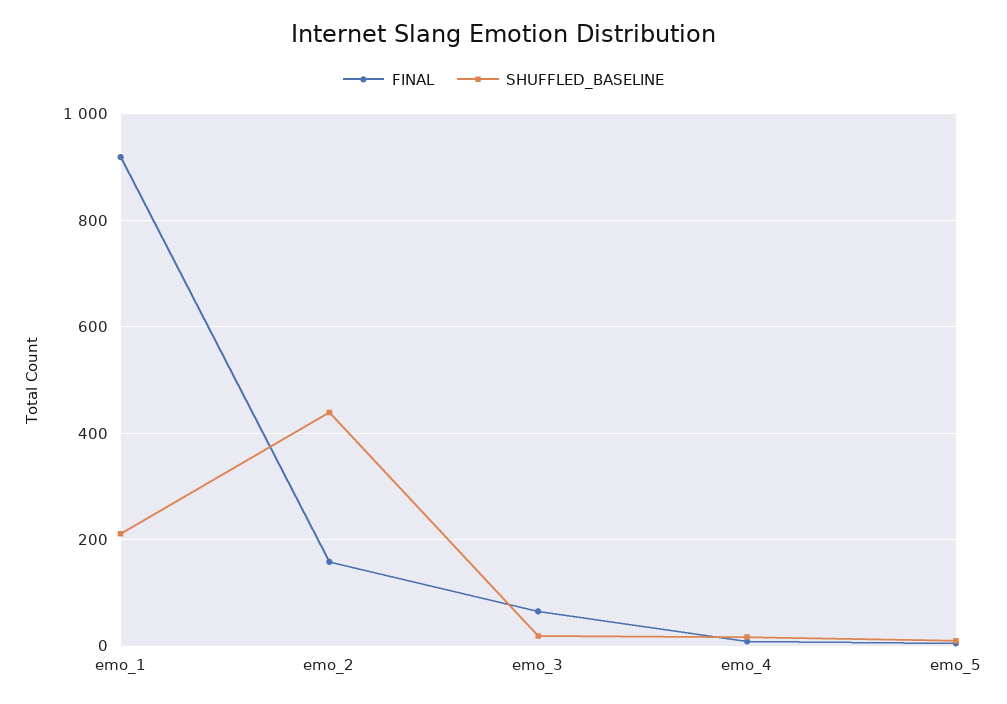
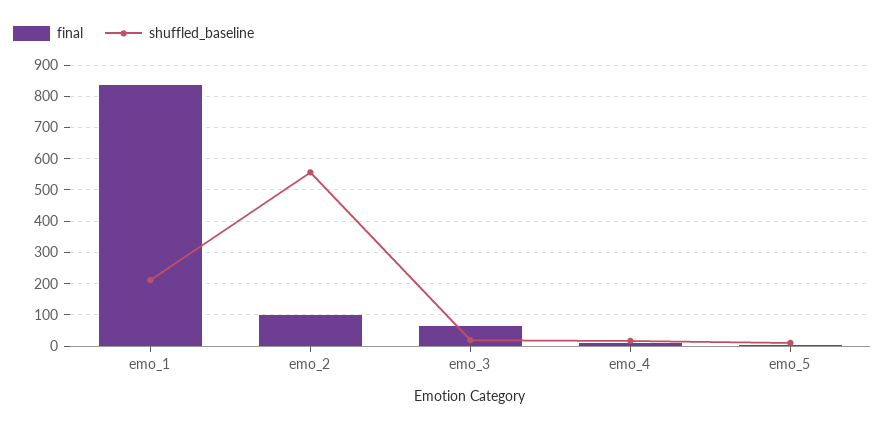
FINAL, emo_1: 920 -> 840
FINAL, emo_2: 160 -> 100
SHUFFLED_BASELINE, emo_2: 440 -> 560

